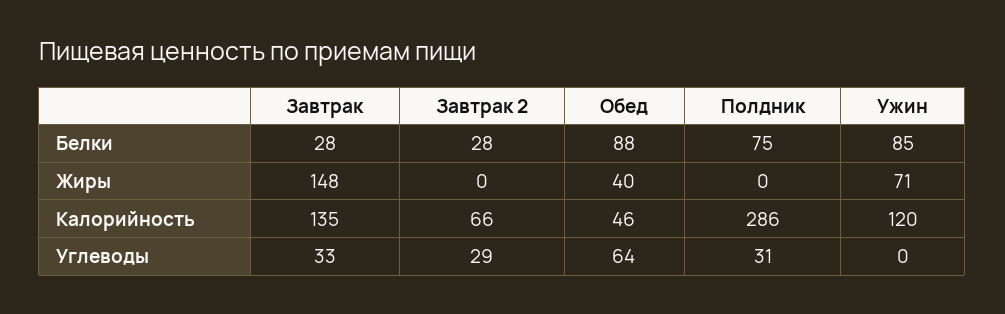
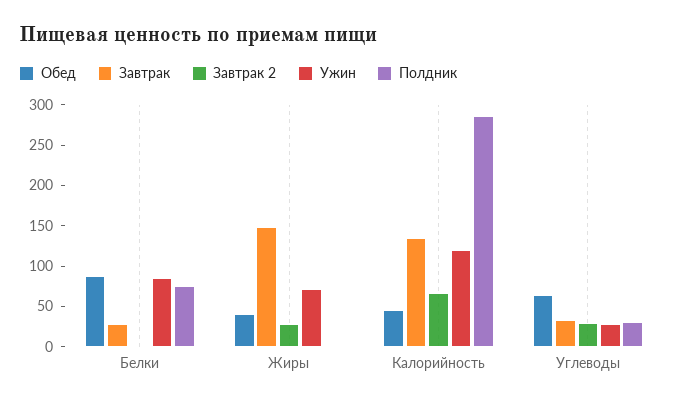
Завтрак 2, Белки: 28 -> 0
Завтрак 2, Жиры: 0 -> 30
Ужин, Углеводы: 0 -> 30

